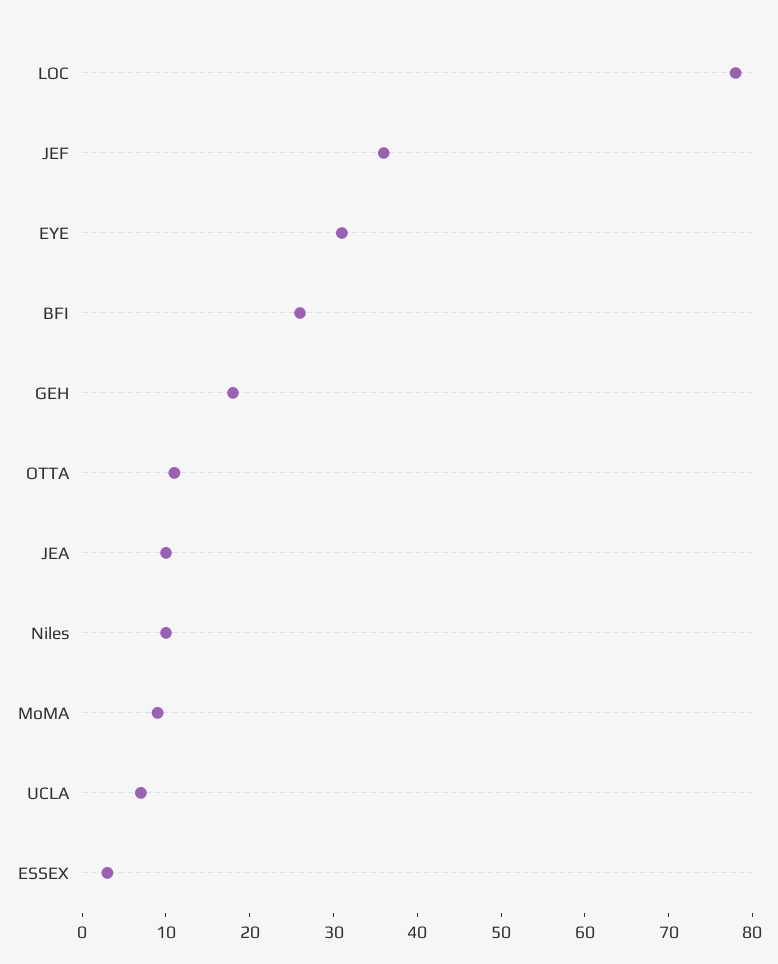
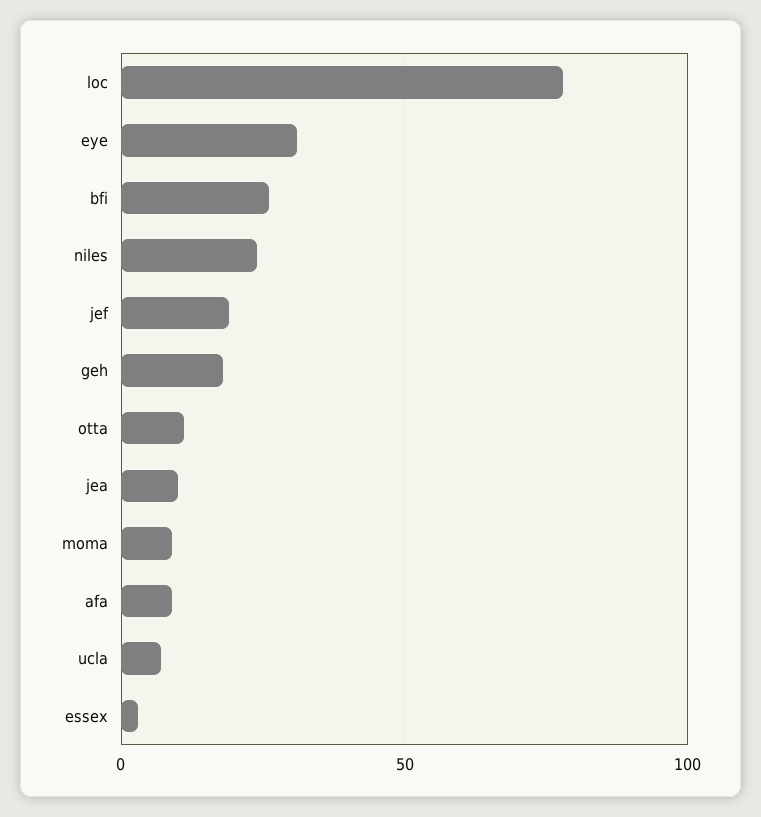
JEF: 36 -> 20
Niles: 10 -> 25
afa: none -> 10

